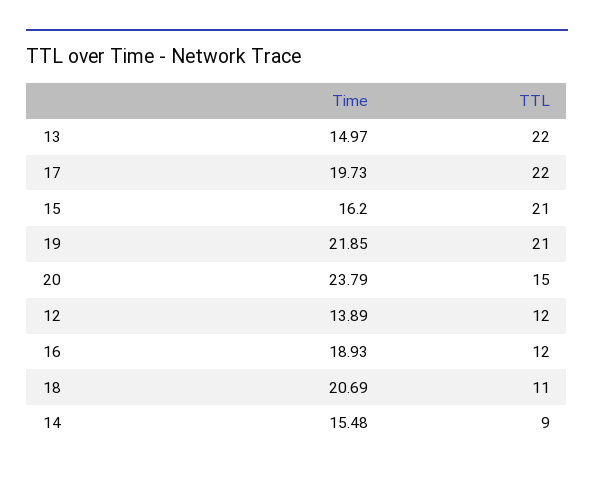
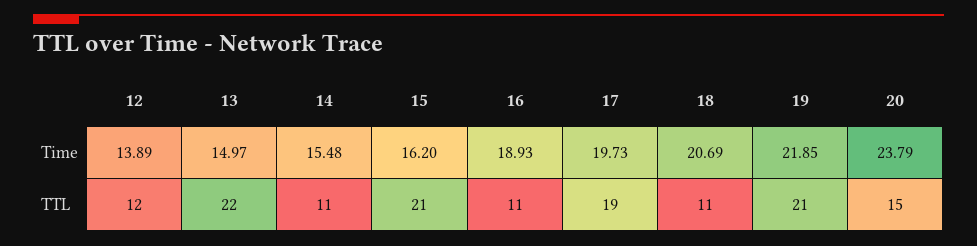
TTL, 17: 22 -> 19
TTL, 16: 12 -> 11
TTL, 14: 9 -> 11

